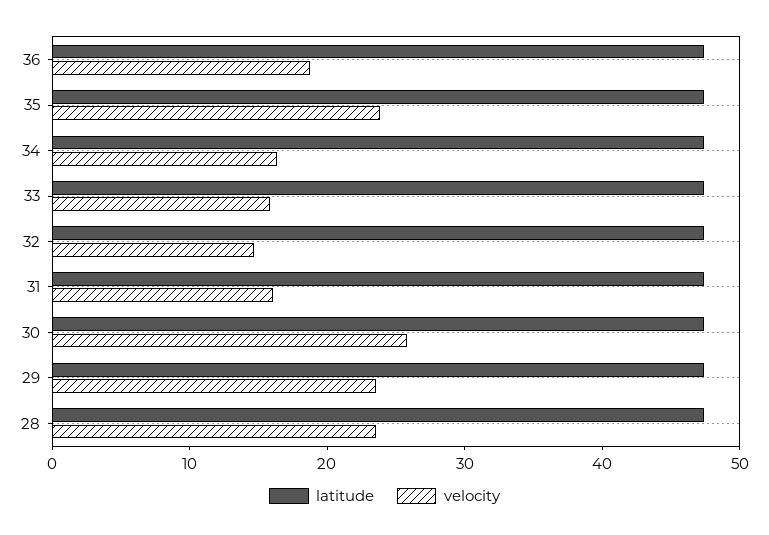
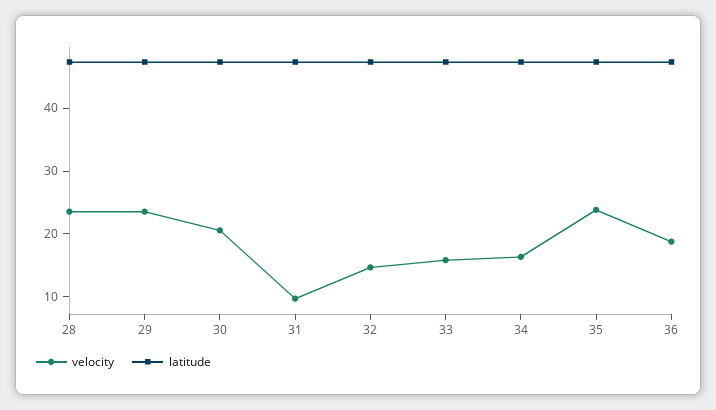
velocity, 31: 16 -> 10
velocity, 30: 26 -> 20

